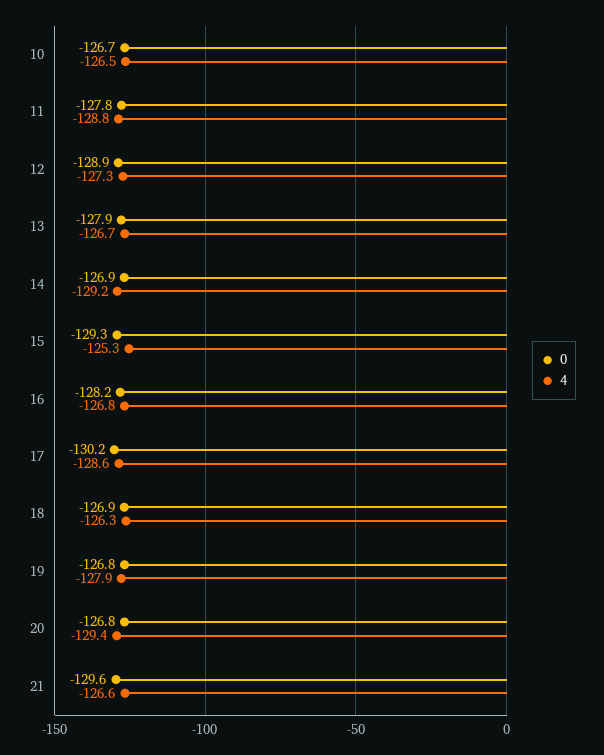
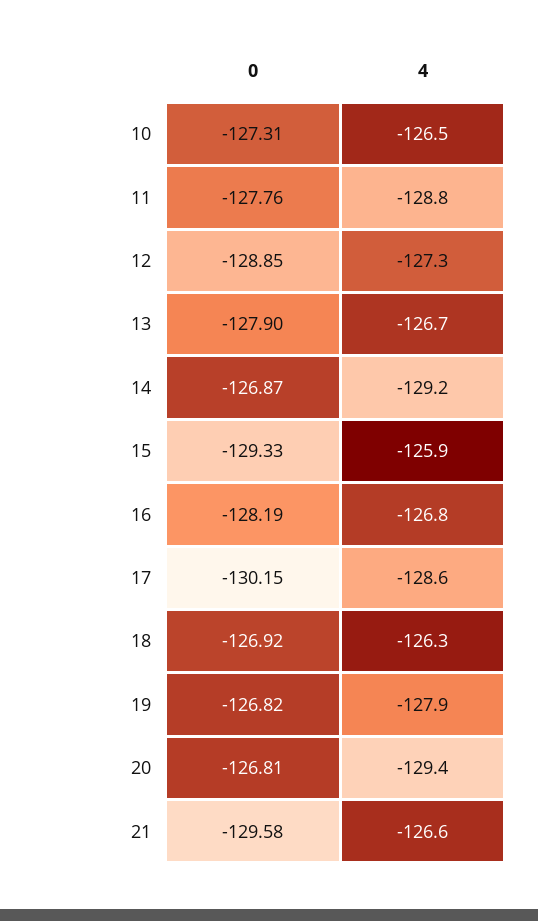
0, 10: -126.7 -> -127.31
4, 15: -125.3 -> -125.9

